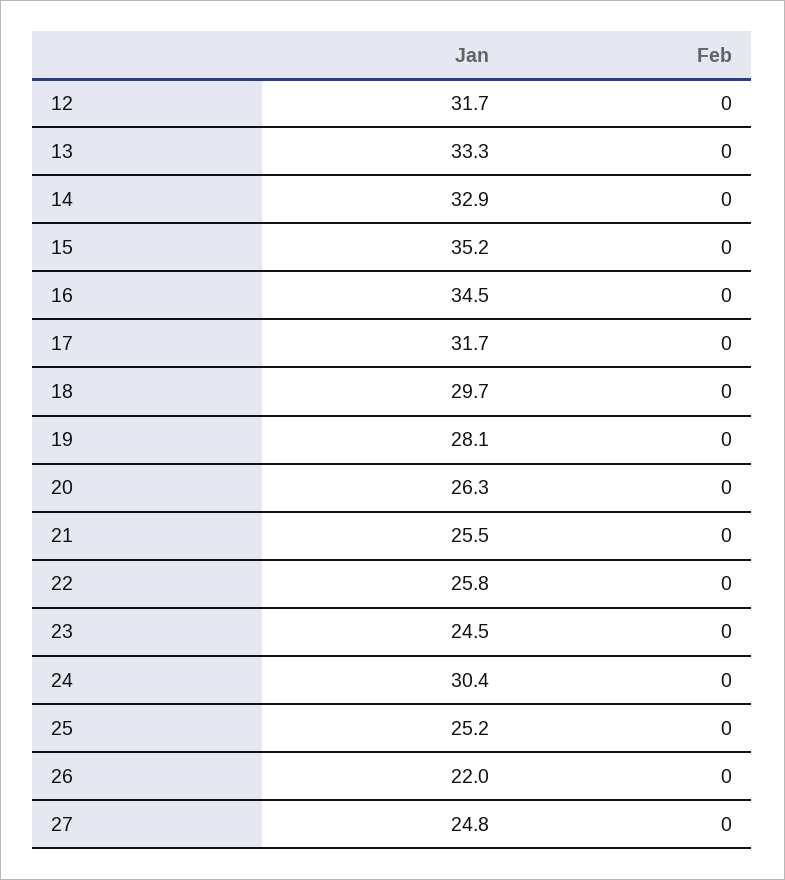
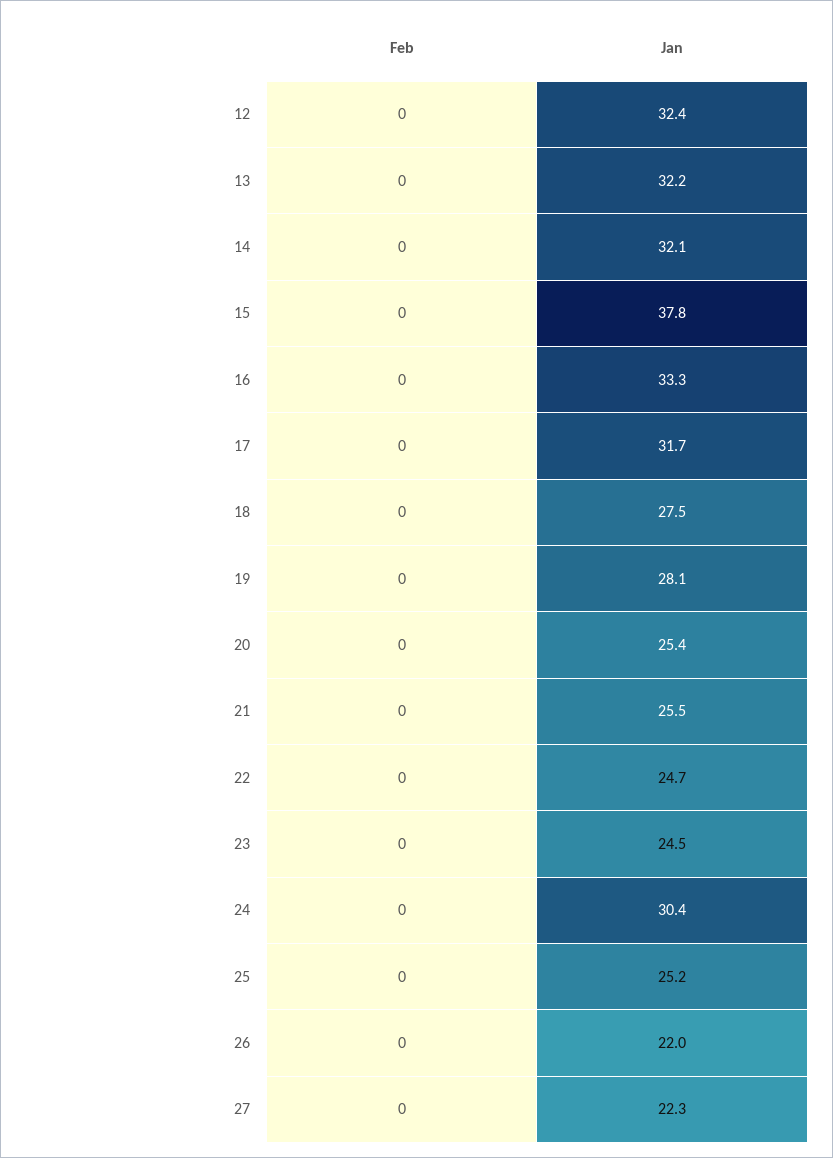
Jan, 12: 31.7 -> 32.4
Jan, 13: 33.3 -> 32.2
Jan, 14: 32.9 -> 32.1
Jan, 15: 35.2 -> 37.8
Jan, 16: 34.5 -> 33.3
Jan, 18: 29.7 -> 27.5
Jan, 20: 26.3 -> 25.4
Jan, 22: 25.8 -> 24.7
Jan, 27: 24.8 -> 22.3

